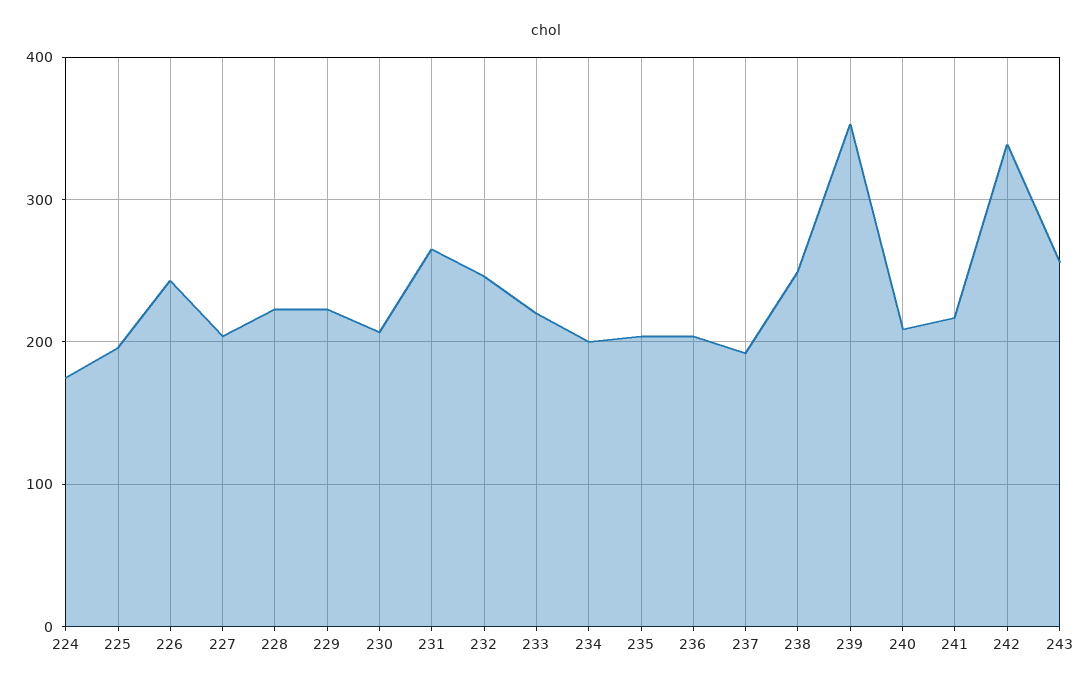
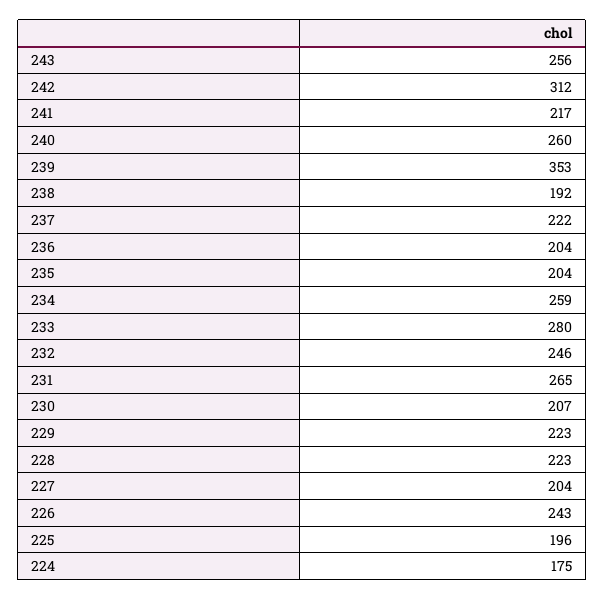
233: 220 -> 280
234: 200 -> 259
237: 190 -> 222
238: 250 -> 192
240: 210 -> 260
242: 340 -> 312

